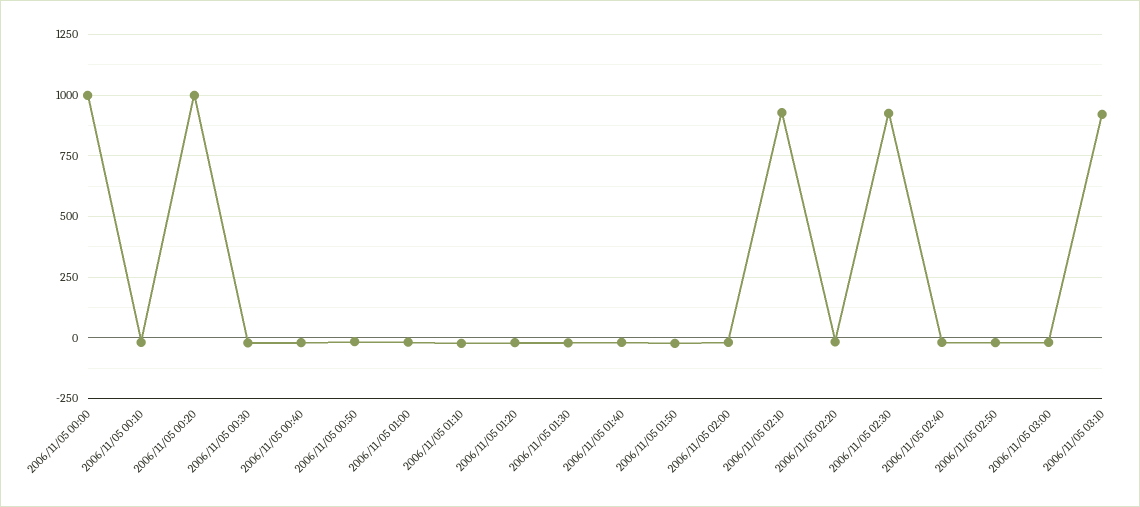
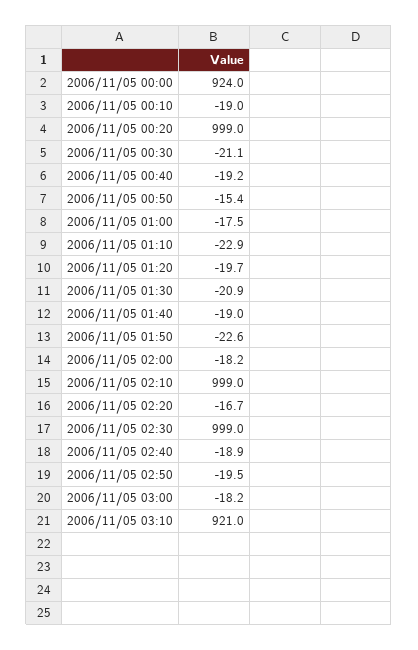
2006/11/05 00:00: 1000 -> 924
2006/11/05 02:10: 925 -> 999
2006/11/05 02:30: 925 -> 999

